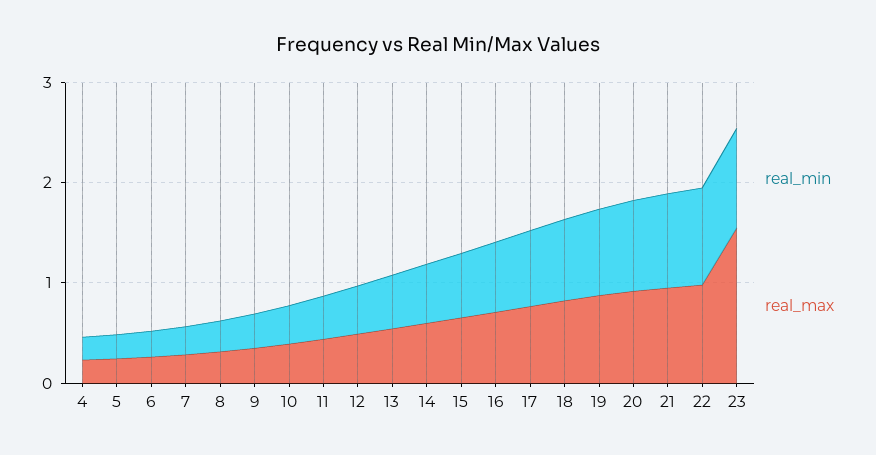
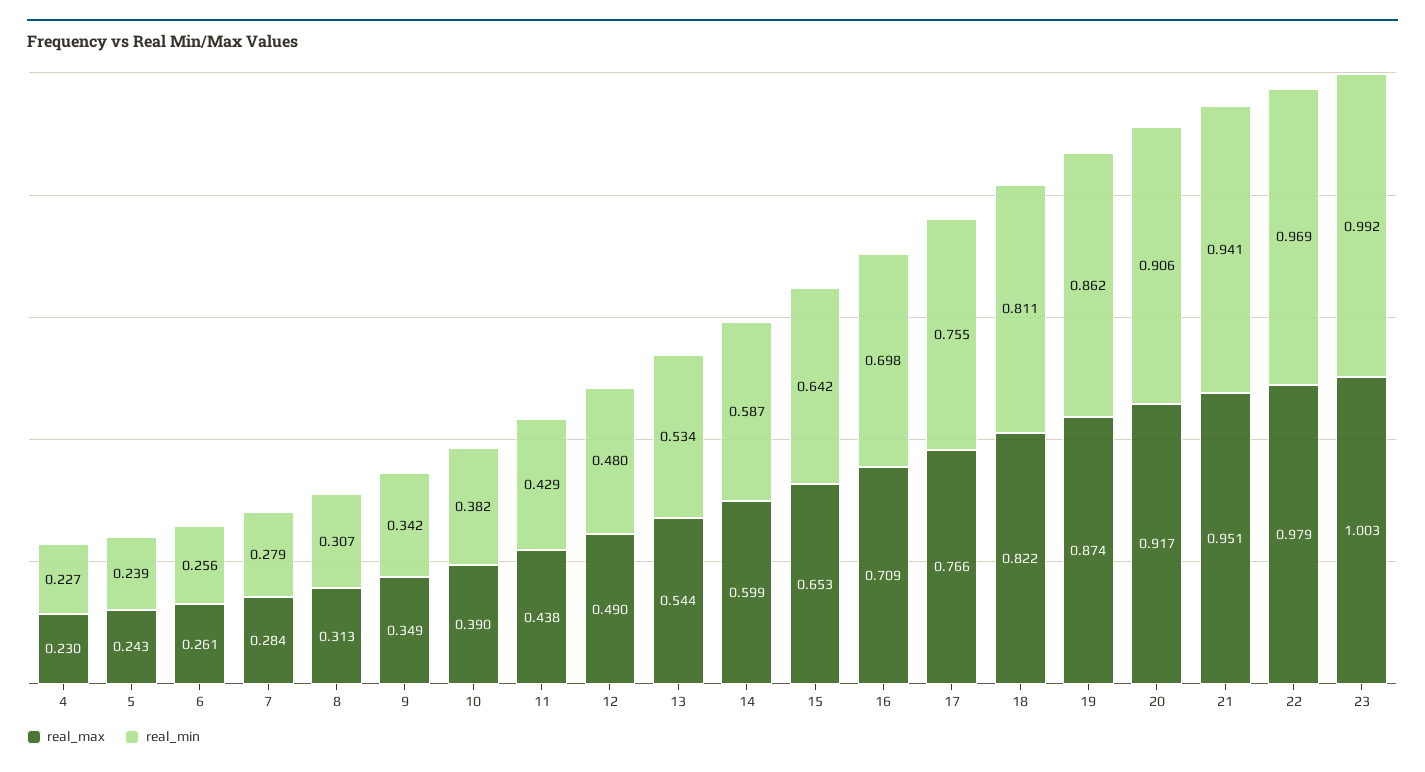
real_max, 23: 1.6 -> 1.003

